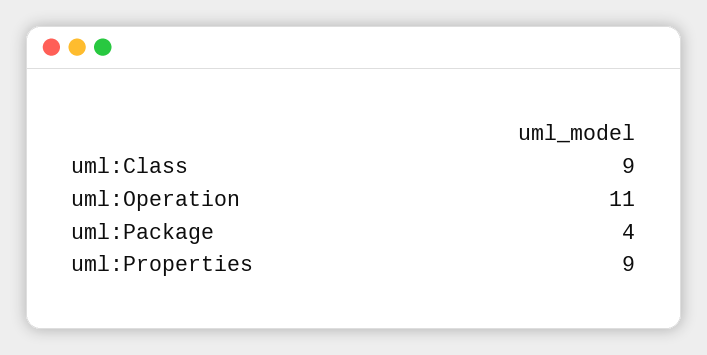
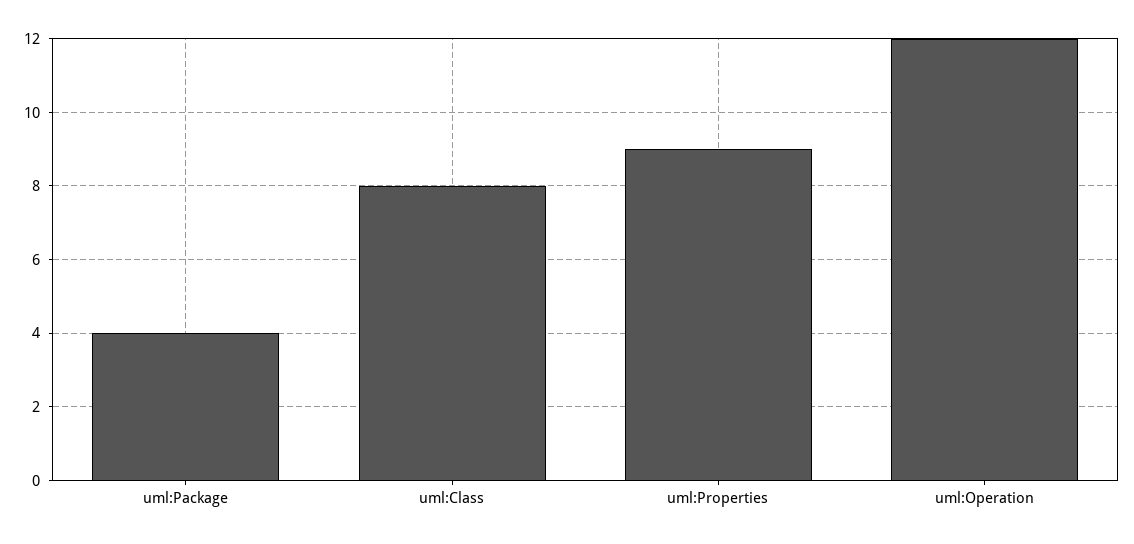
uml:Class: 9 -> 8
uml:Operation: 11 -> 12

